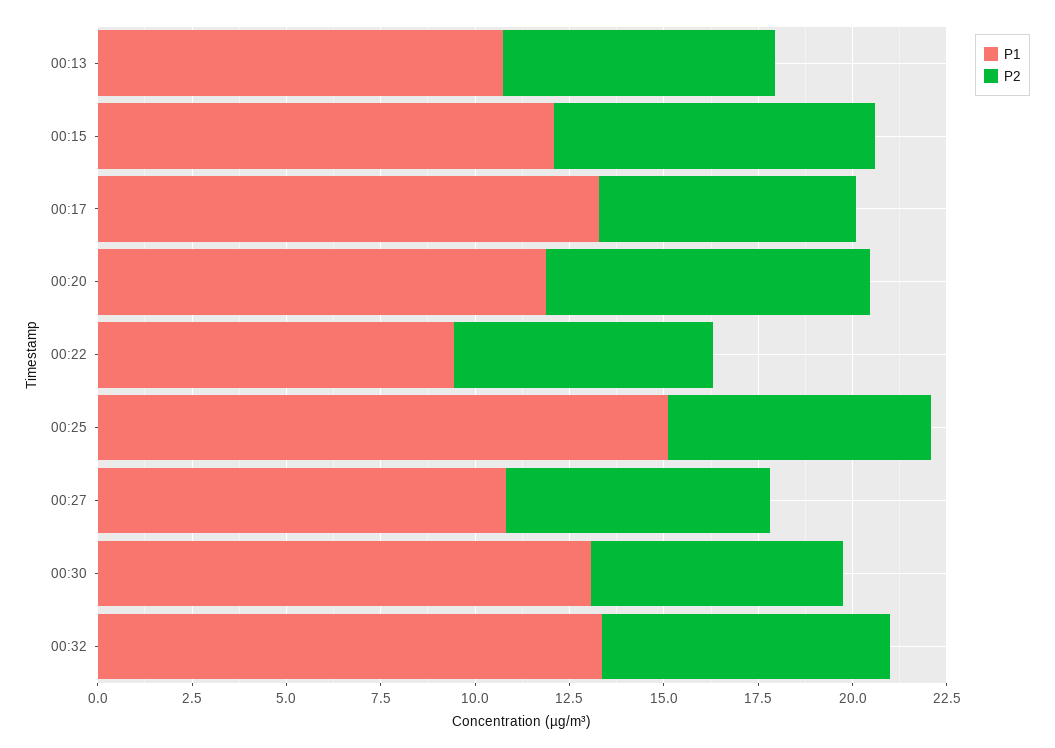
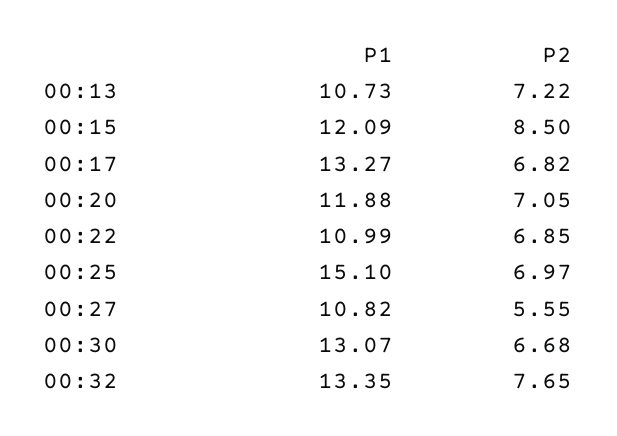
P2, 00:20: 8.5 -> 7.05
P1, 00:22: 9.5 -> 10.99
P2, 00:27: 7 -> 5.55

